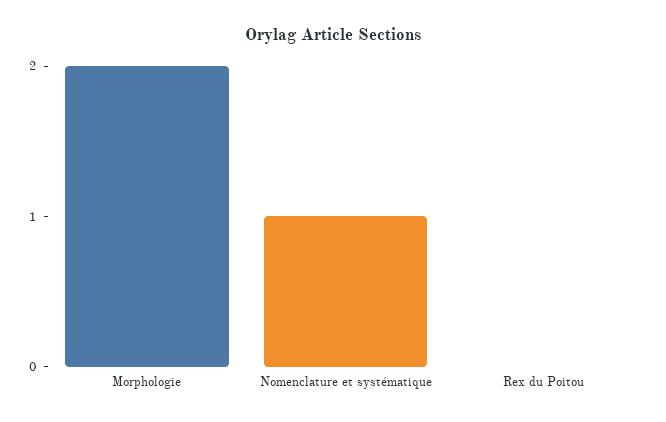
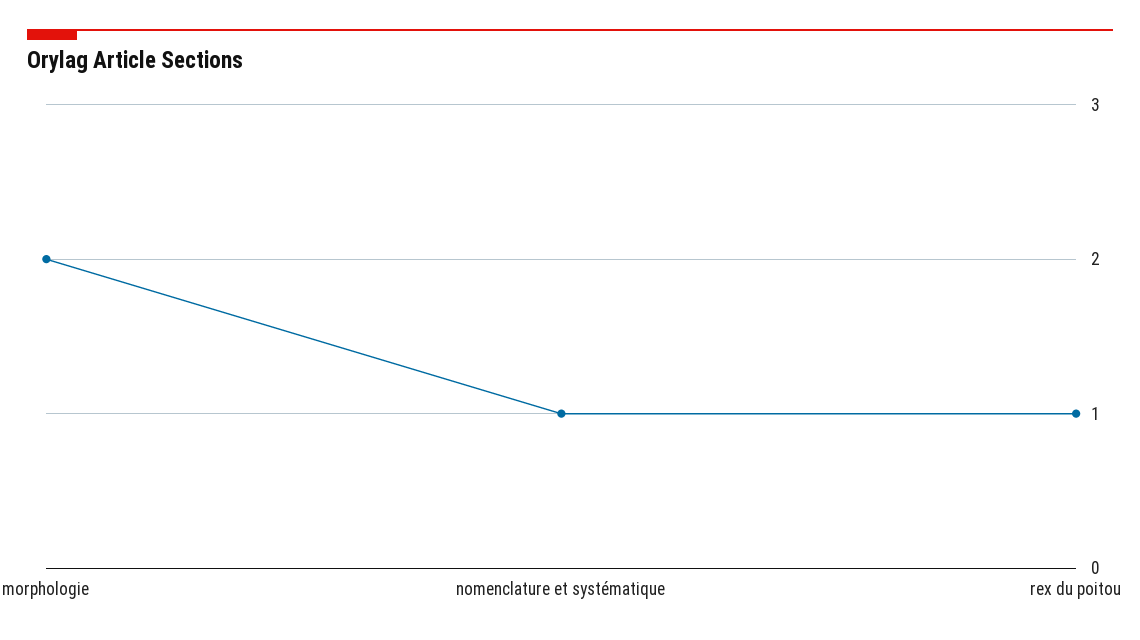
Rex du Poitou: 0 -> 1

